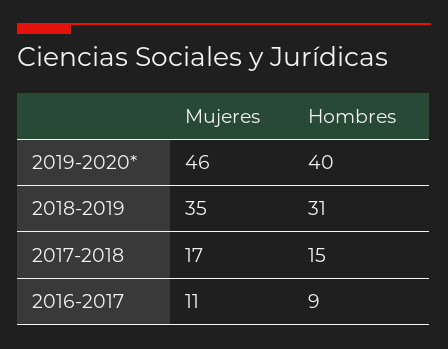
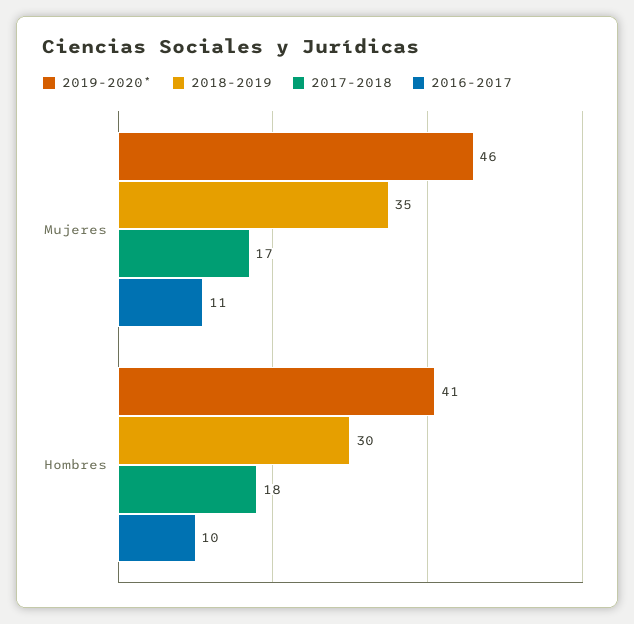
2019-2020*, Hombres: 40 -> 41
2018-2019, Hombres: 31 -> 30
2017-2018, Hombres: 15 -> 18
2016-2017, Hombres: 9 -> 10

